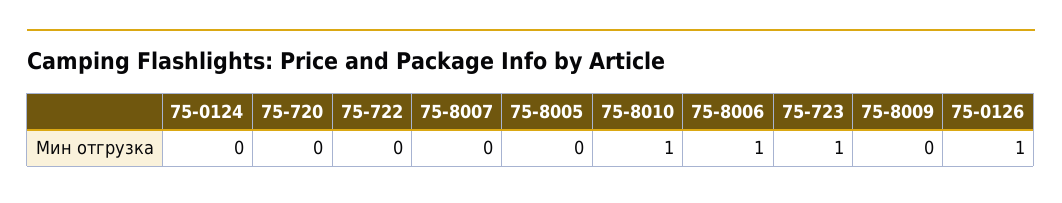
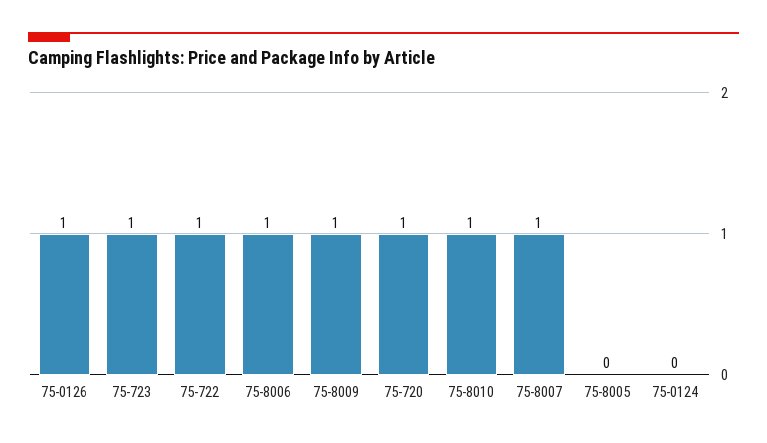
75-720: 0 -> 1
75-722: 0 -> 1
75-8007: 0 -> 1
75-8009: 0 -> 1

